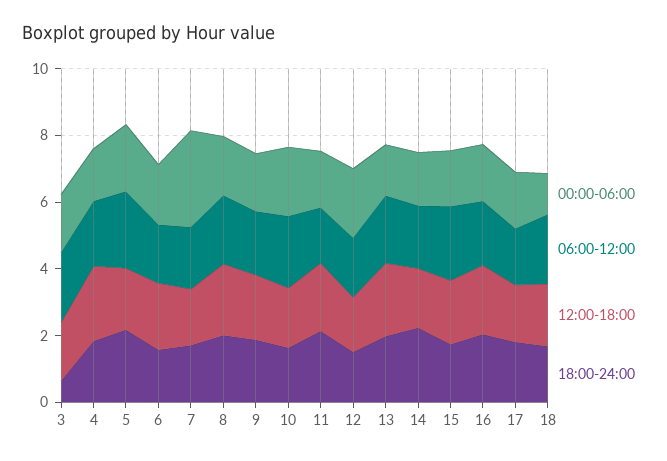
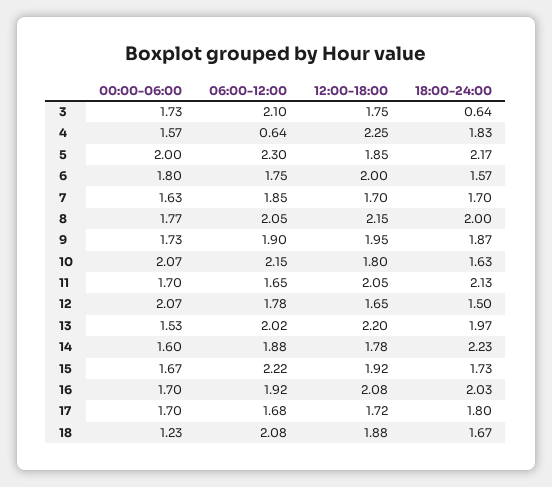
06:00-12:00, 4: 2 -> 0.64
00:00-06:00, 7: 3 -> 1.63

